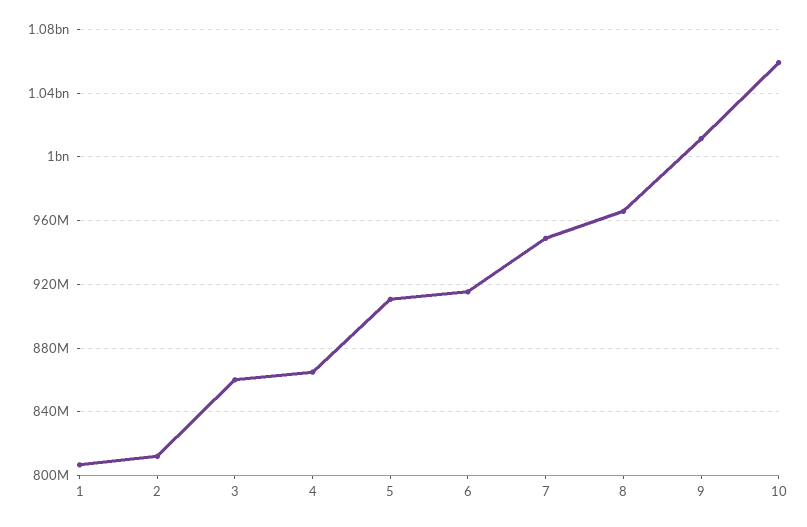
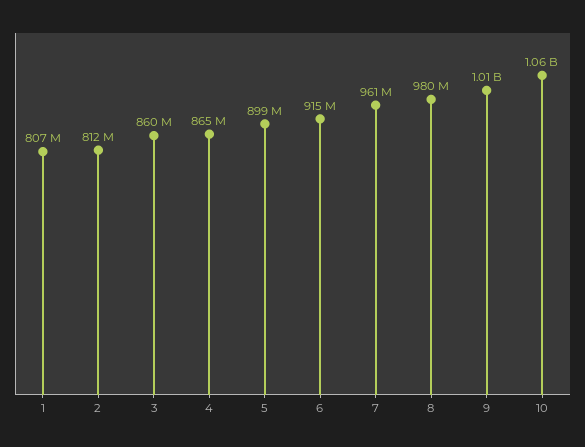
5: 910000000 -> 899000000
7: 950000000 -> 961000000
8: 965000000 -> 980000000

